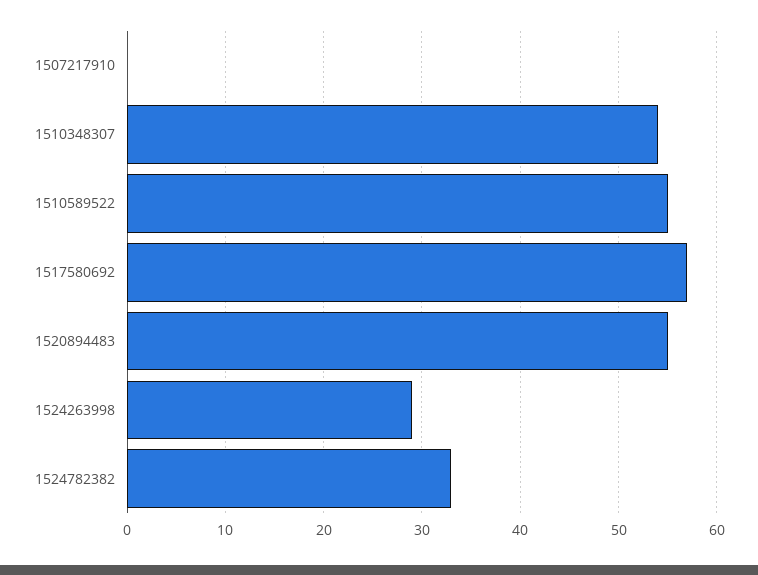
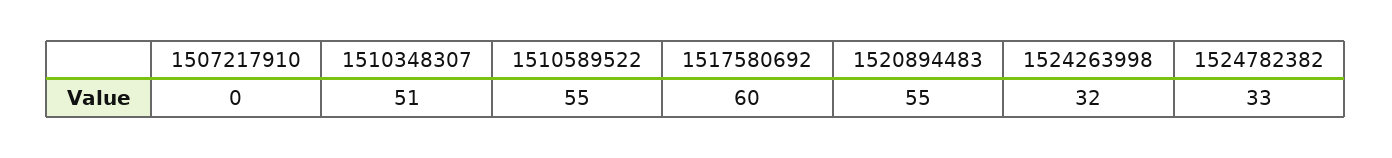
1510348307: 54 -> 51
1517580692: 57 -> 60
1524263998: 29 -> 32

